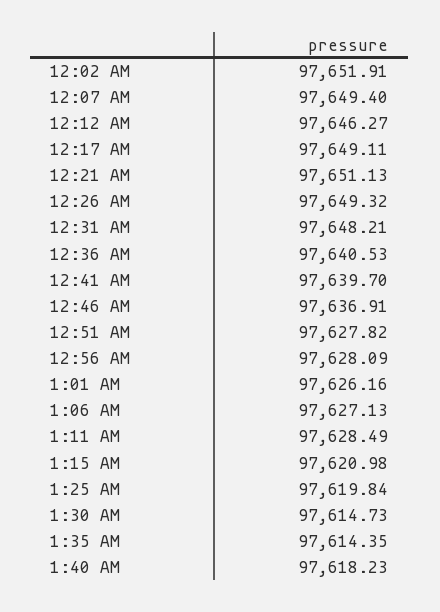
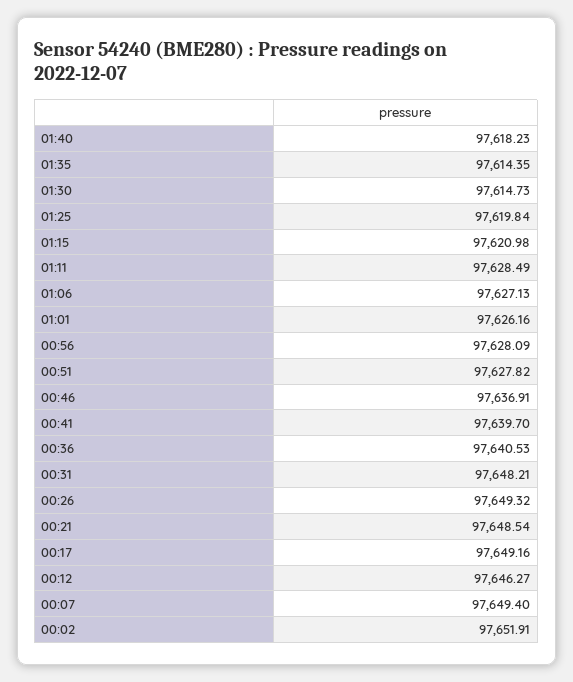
12:17 AM: 97649.11 -> 97649.16
12:21 AM: 97651.13 -> 97648.54

